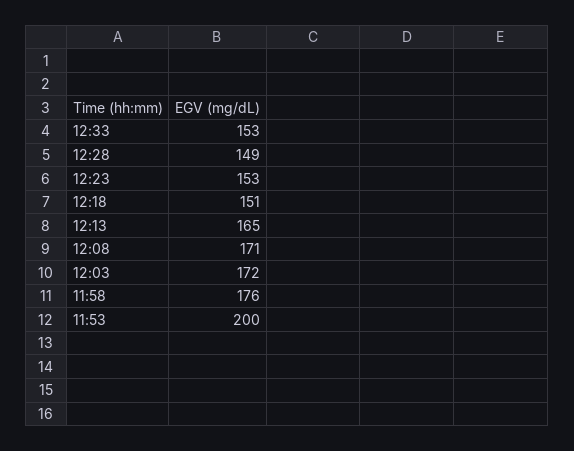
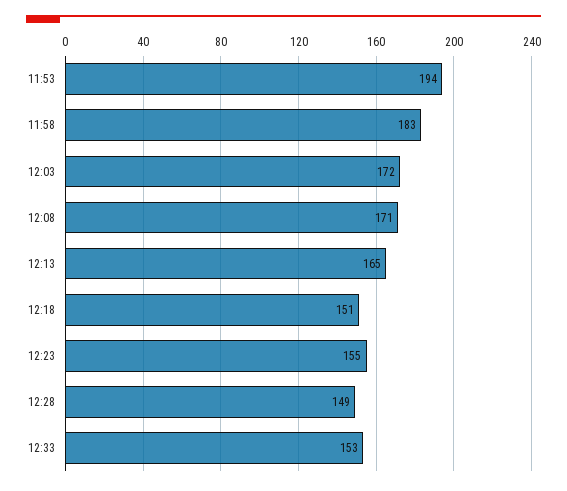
12:23: 153 -> 155
11:58: 176 -> 183
11:53: 200 -> 194

